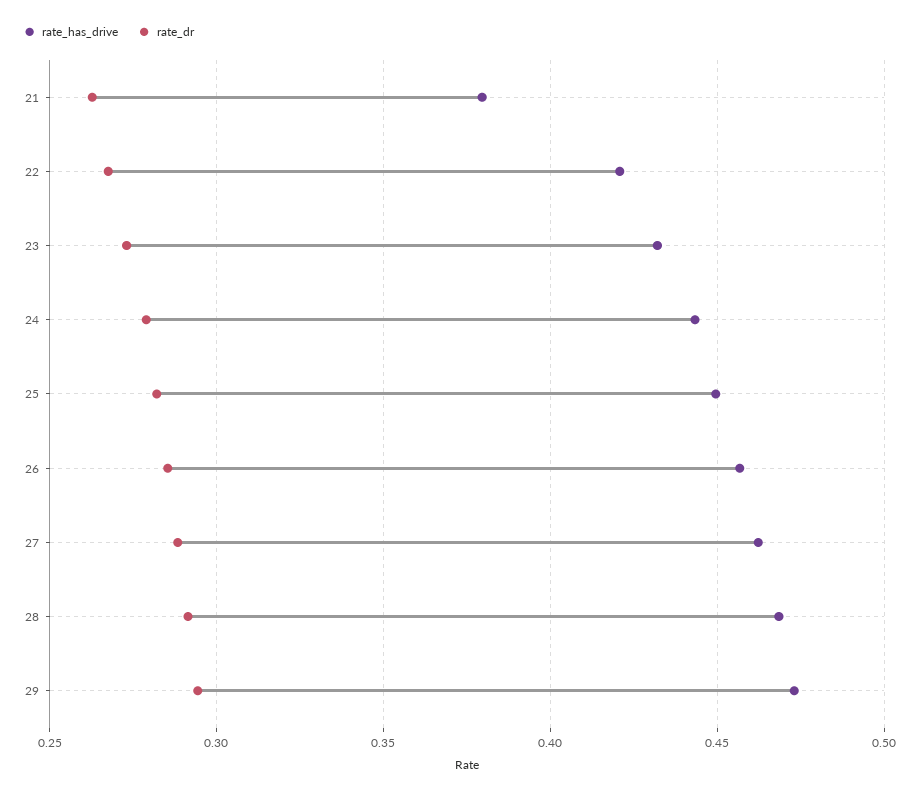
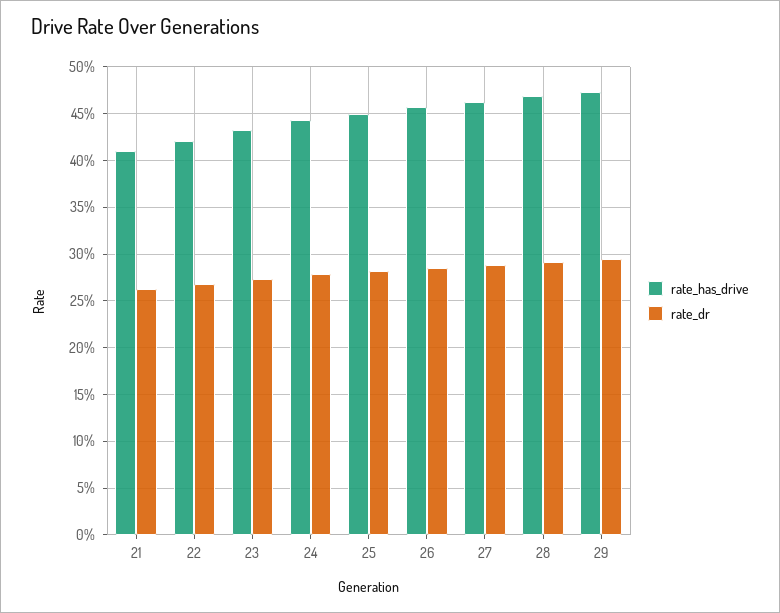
rate_has_drive, 21: 0.38 -> 0.41

